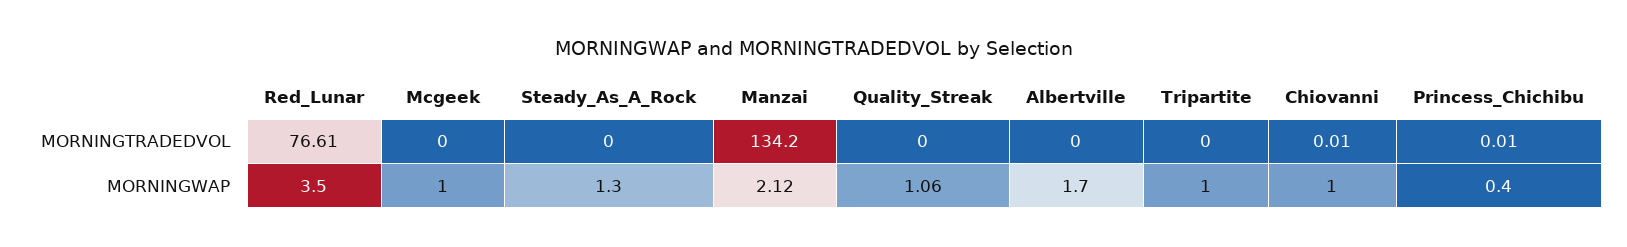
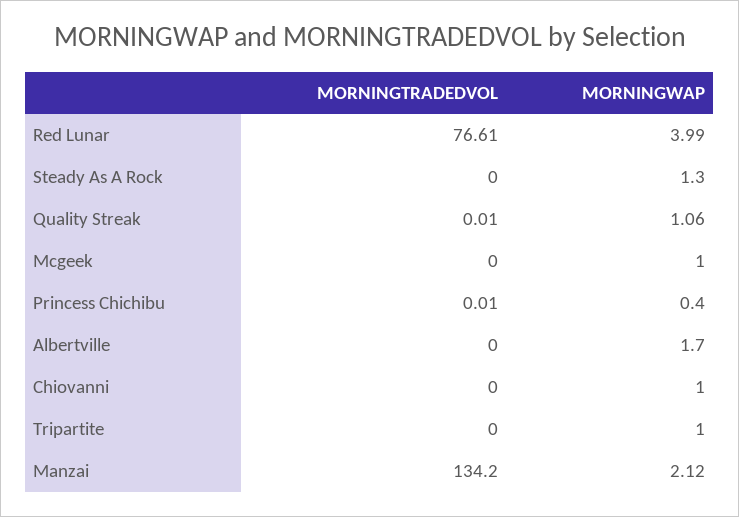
Quality_Streak, MORNINGTRADEDVOL: 0 -> 0.01
Chiovanni, MORNINGTRADEDVOL: 0.01 -> 0
Red_Lunar, MORNINGWAP: 3.5 -> 3.99

